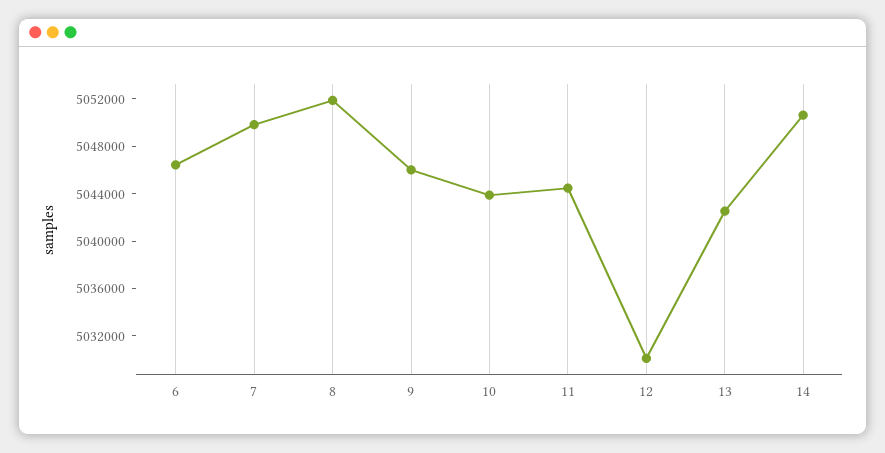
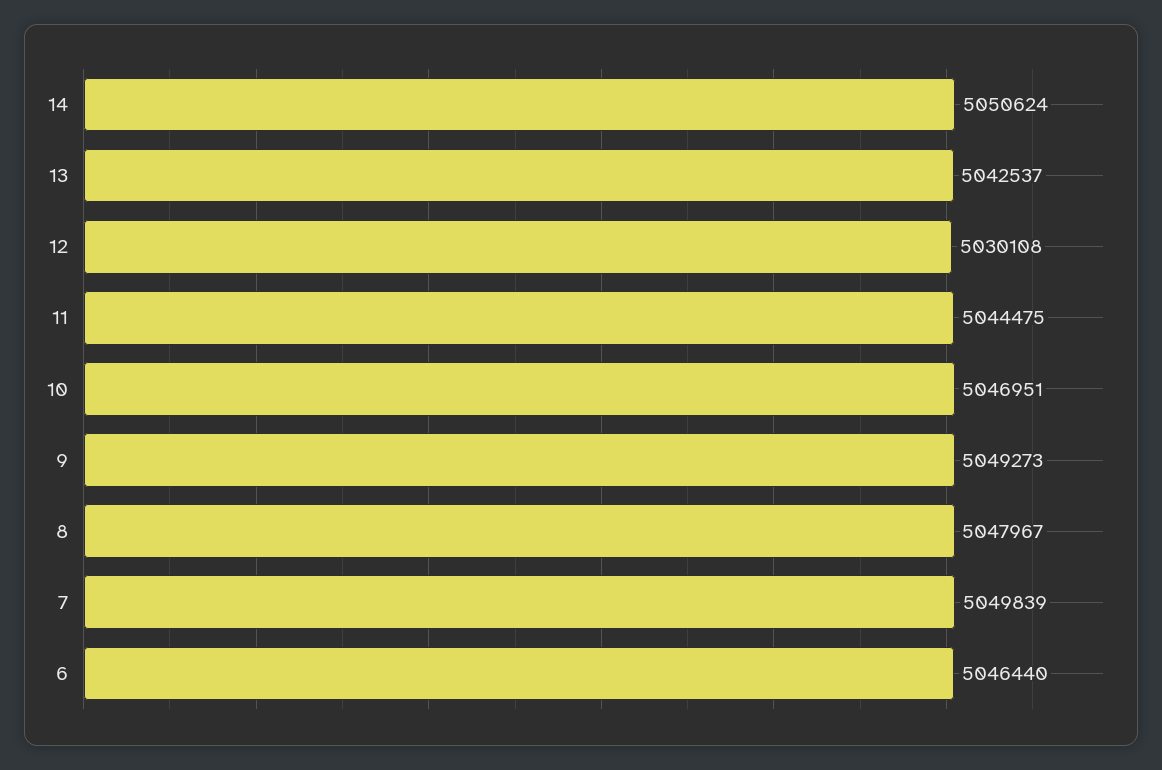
8: 5052000 -> 5047967
9: 5046000 -> 5049273
10: 5044000 -> 5046951

